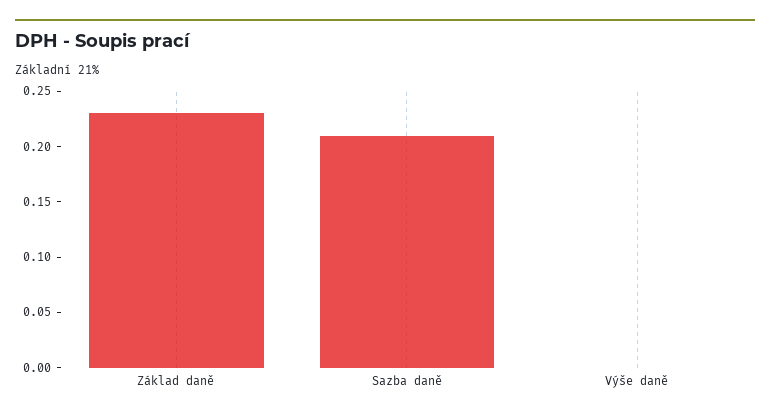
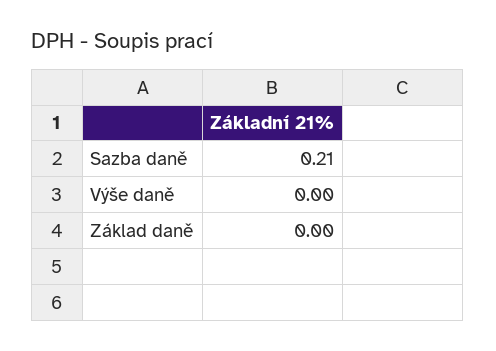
Základ daně: 0.23 -> 0

